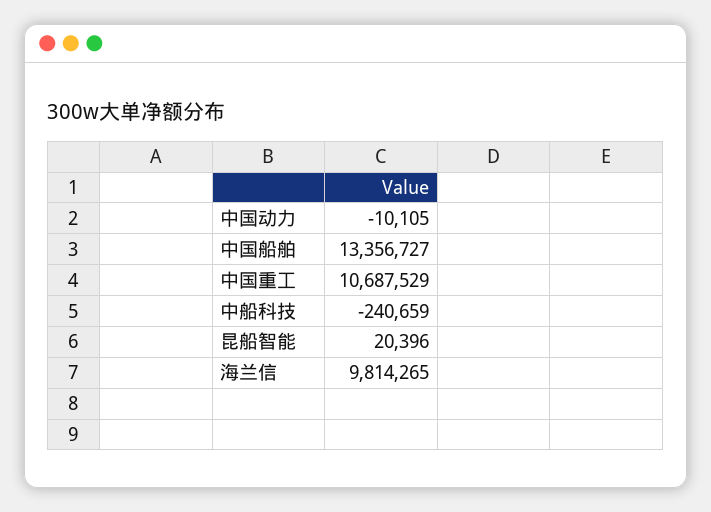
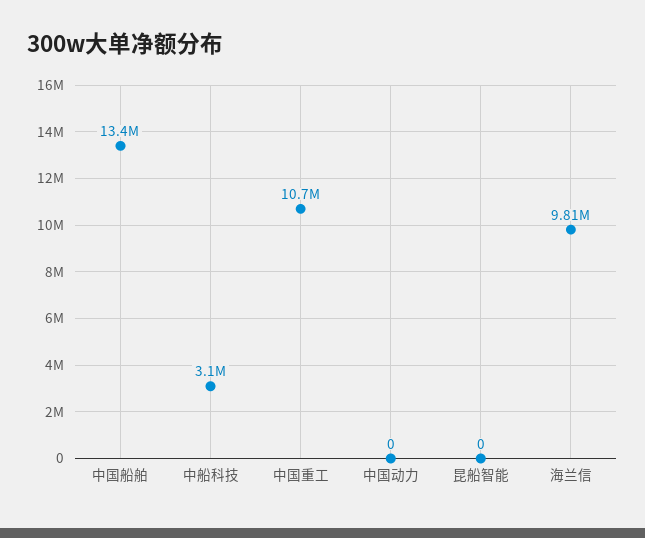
中国动力: -10105 -> 0
中船科技: -240659 -> 3100000
昆船智能: 20396 -> 0

